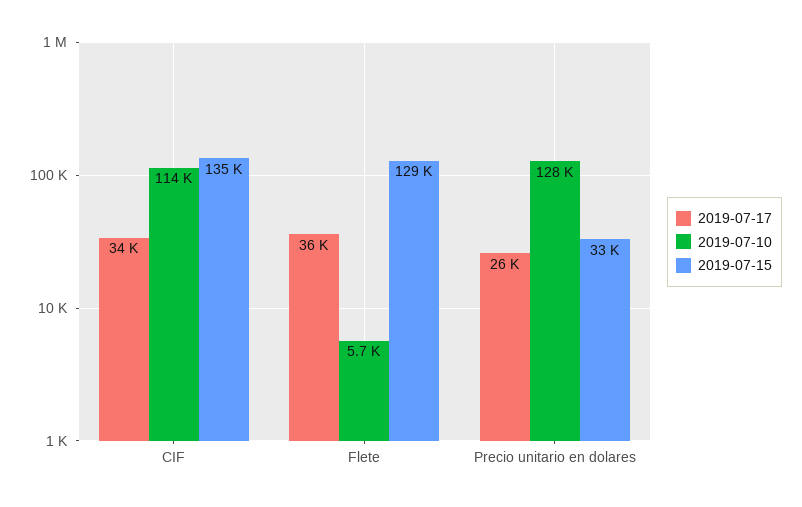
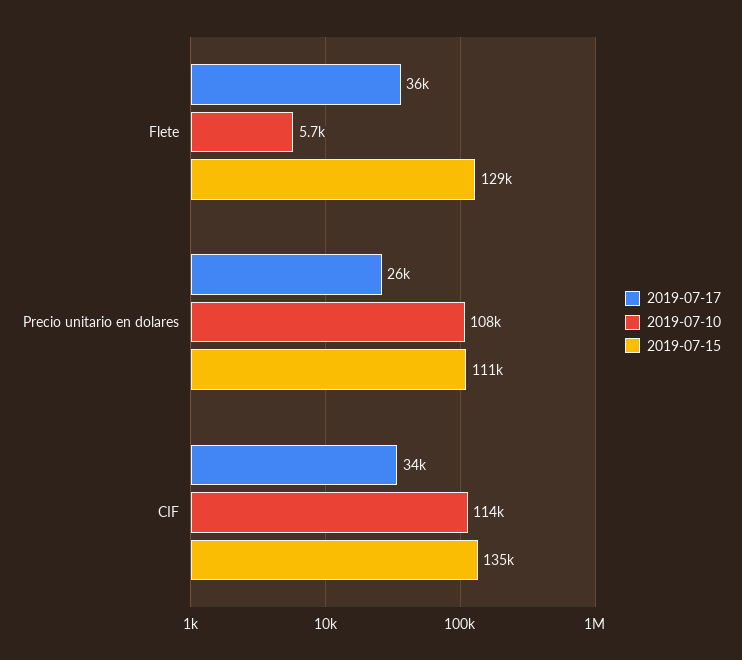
2019-07-10, Precio unitario en dolares: 128000 -> 108000
2019-07-15, Precio unitario en dolares: 33000 -> 111000

